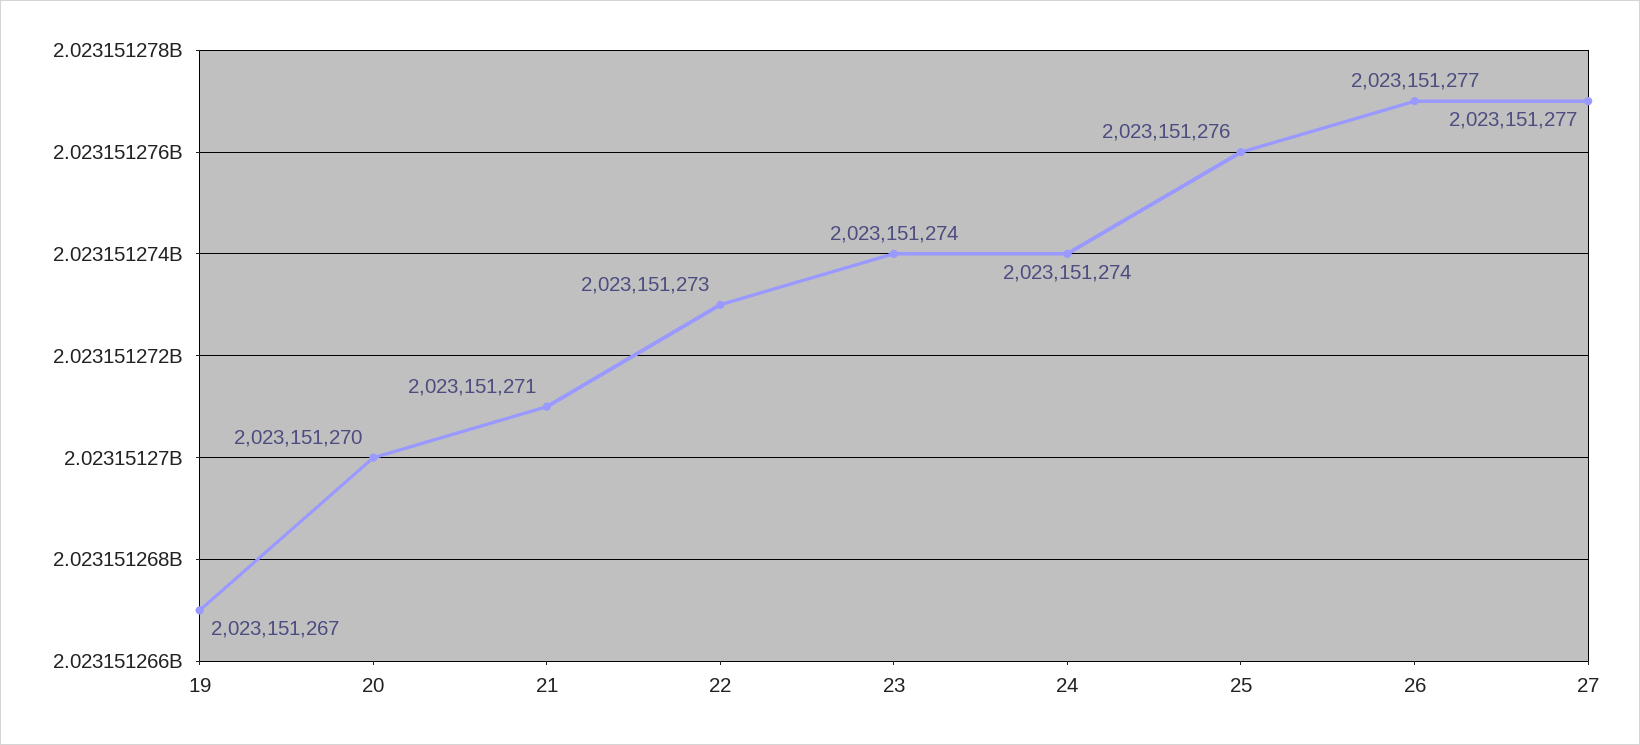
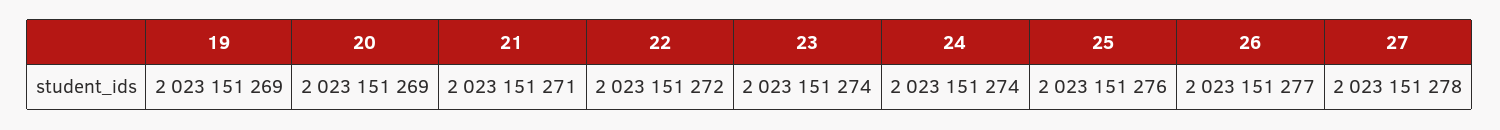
19: 2023151267 -> 2023151269
20: 2023151270 -> 2023151269
22: 2023151273 -> 2023151272
27: 2023151277 -> 2023151278

